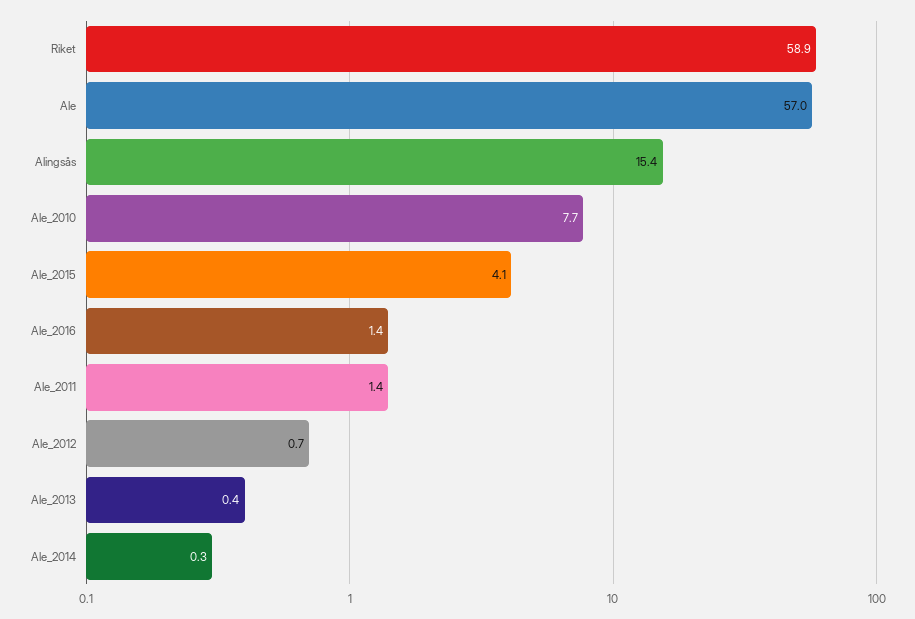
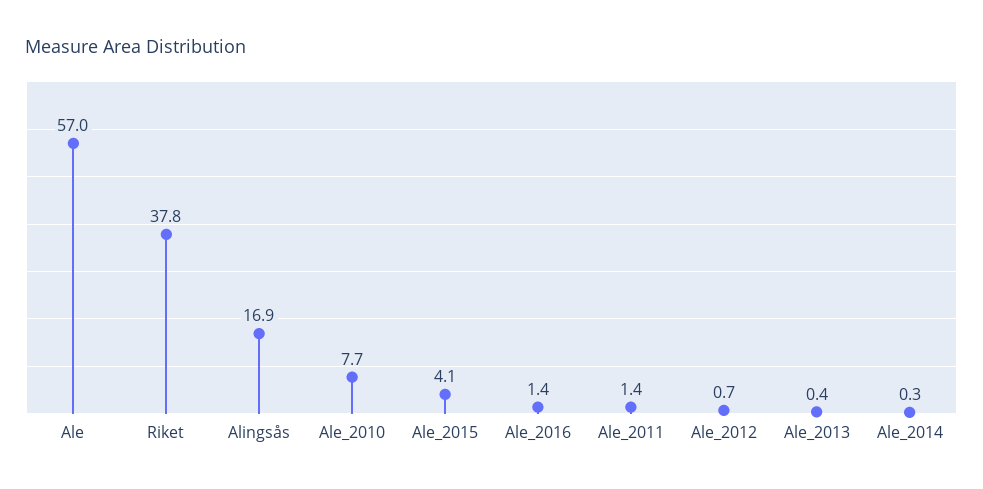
Riket: 58.9 -> 37.8
Alingsås: 15.4 -> 16.9

